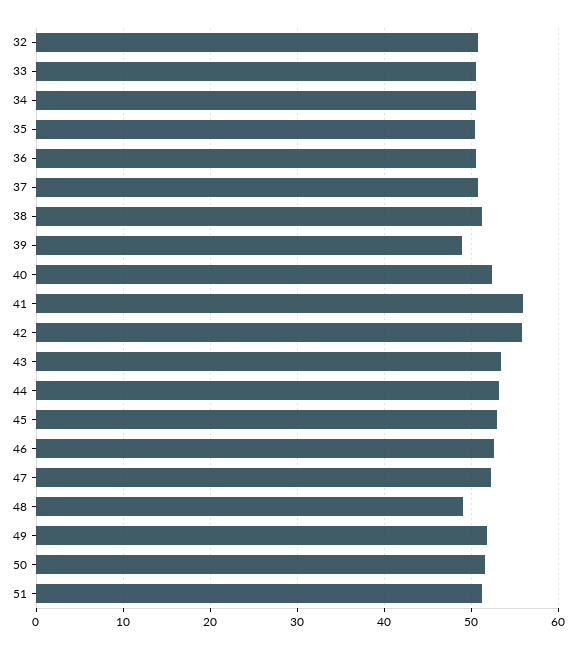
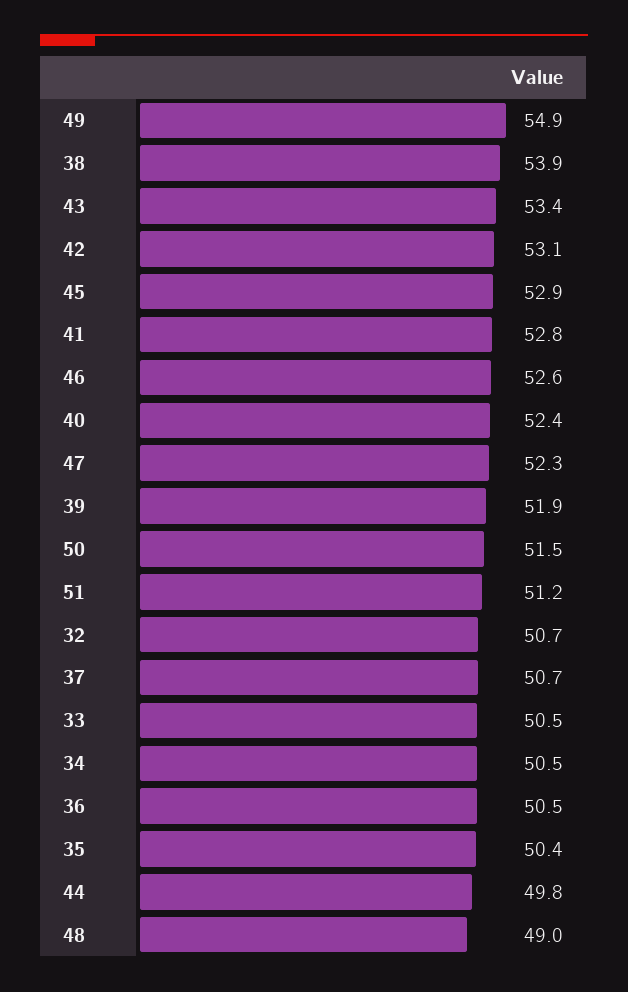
38: 51 -> 53.9
39: 49 -> 51.9
41: 56 -> 52.8
42: 56 -> 53.1
44: 53 -> 49.8
49: 52 -> 54.9

